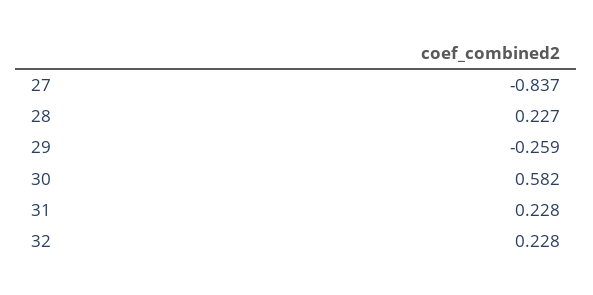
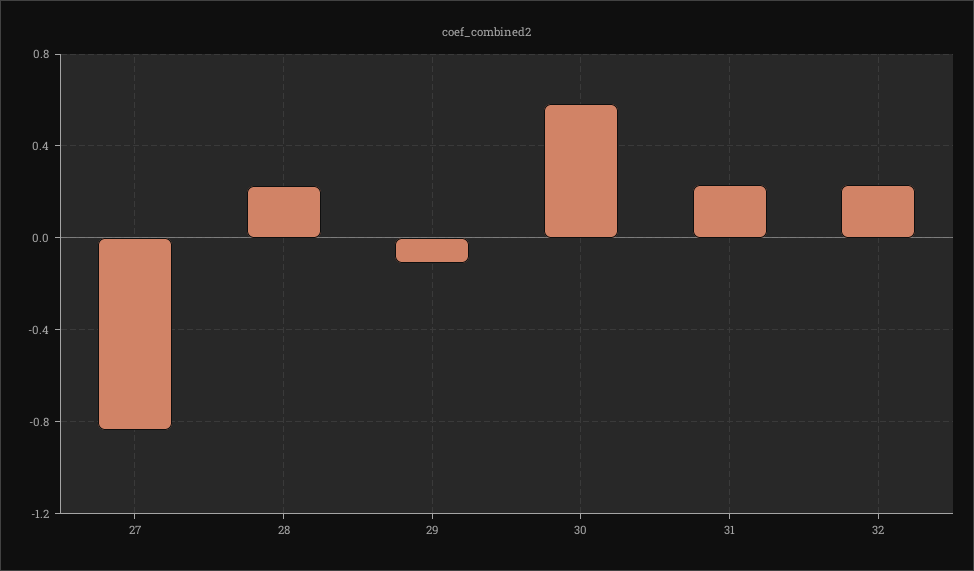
29: -0.259 -> -0.1

